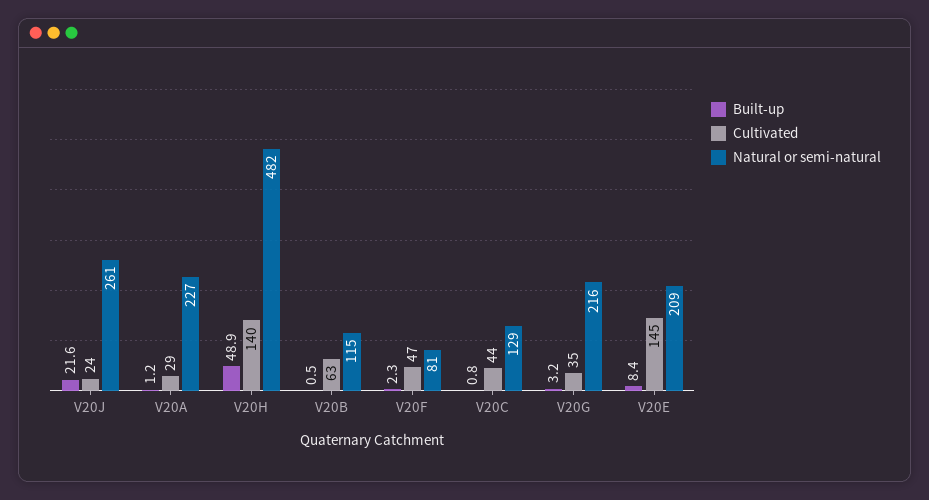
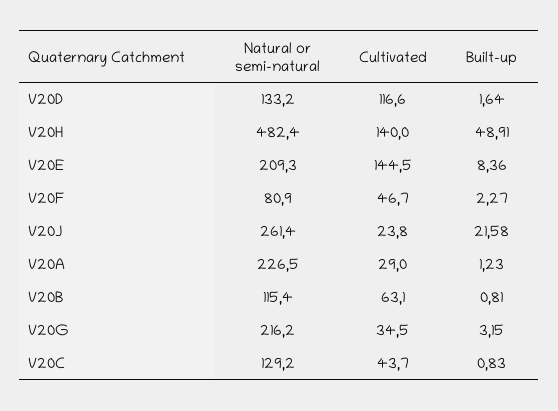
Built-up, V20B: 0.5 -> 0.81
Natural or semi-natural, V20D: none -> 133.2
Cultivated, V20D: none -> 116.6
Built-up, V20D: none -> 1.64

